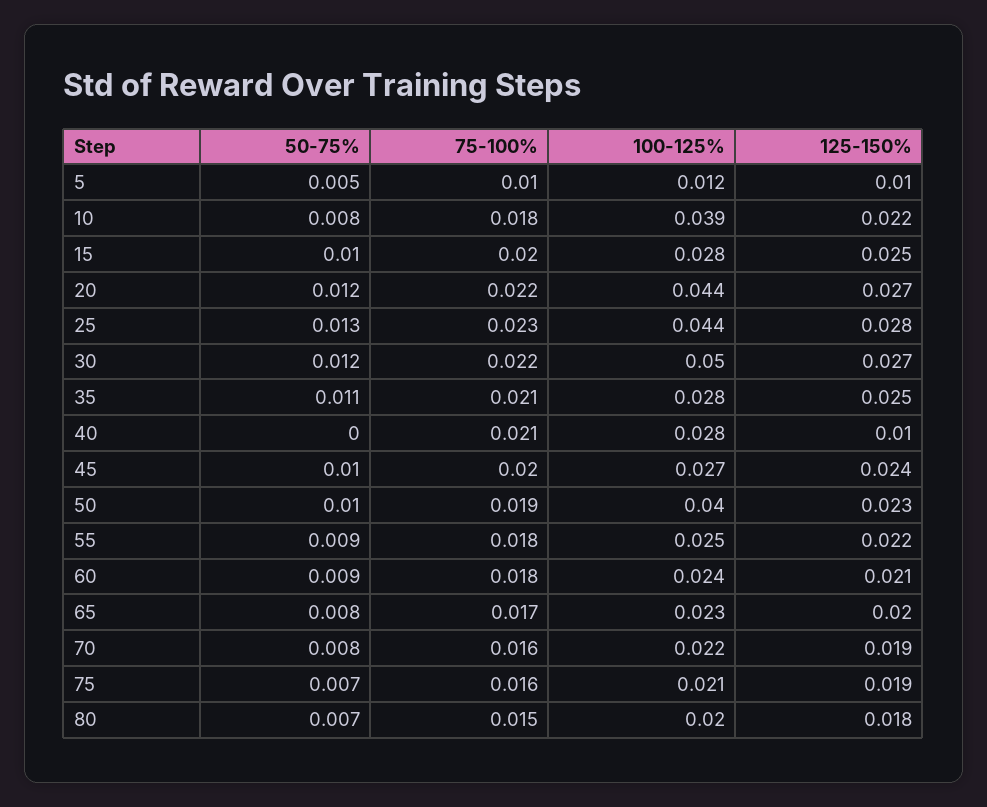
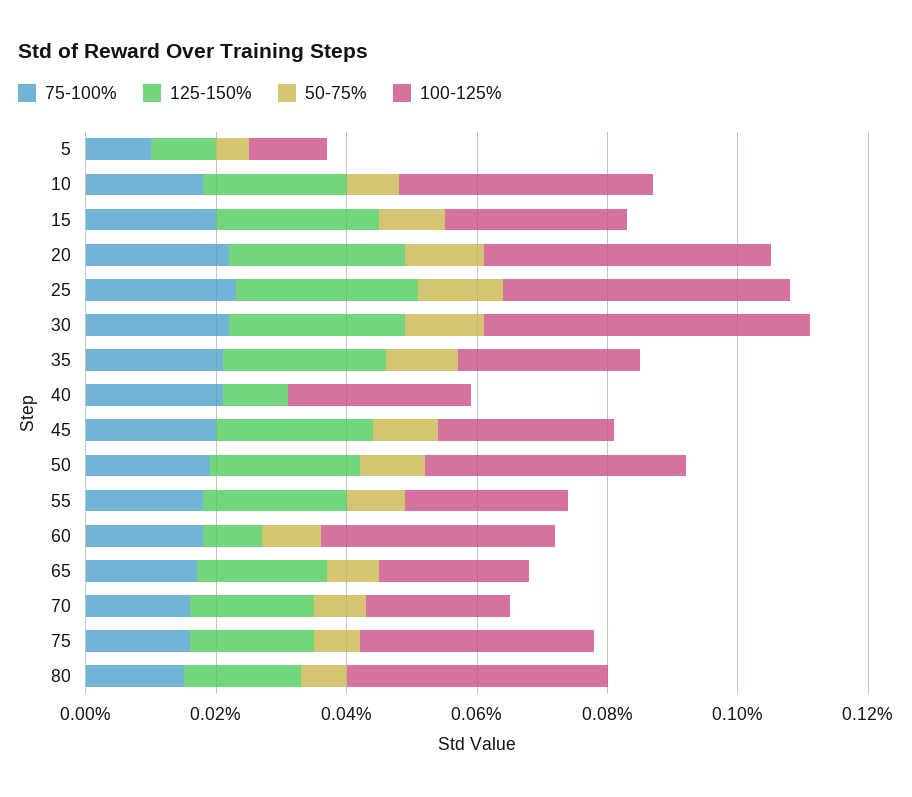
100-125%, 60: 0.024 -> 0.035
125-150%, 60: 0.021 -> 0.01
100-125%, 75: 0.021 -> 0.035
100-125%, 80: 0.02 -> 0.04

